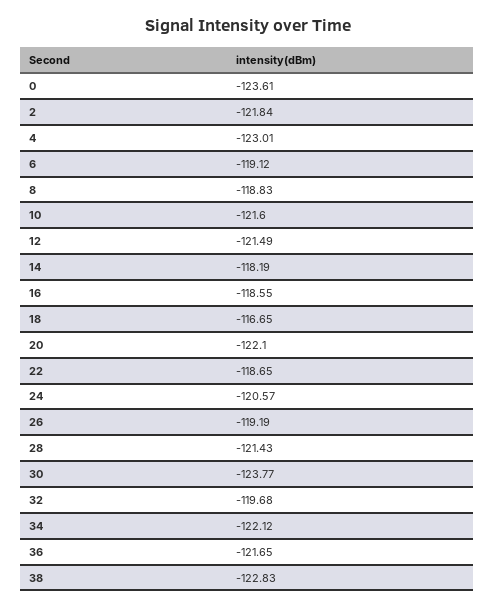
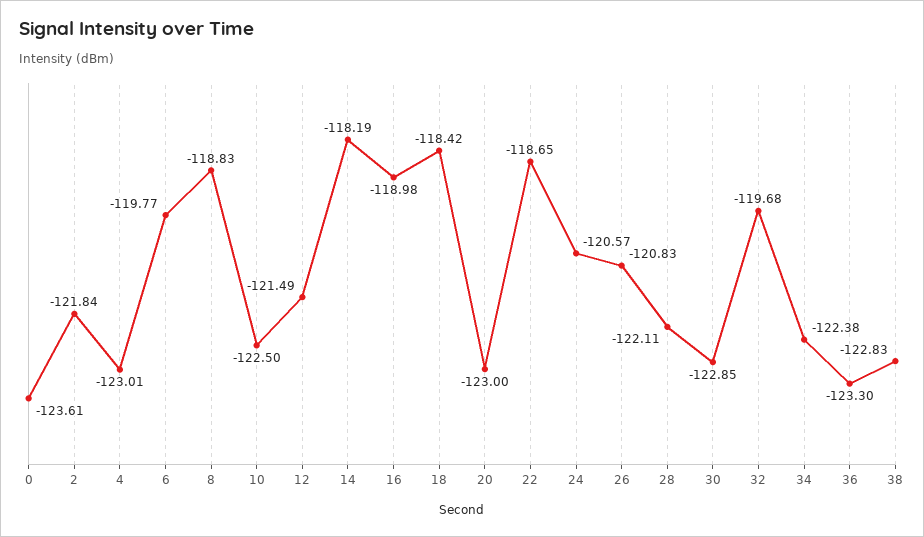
6: -119.12 -> -119.77
10: -121.6 -> -122.5
16: -118.55 -> -118.98
18: -116.65 -> -118.42
20: -122.1 -> -123
26: -119.19 -> -120.83
28: -121.43 -> -122.11
30: -123.77 -> -122.85
34: -122.12 -> -122.38
36: -121.65 -> -123.3

